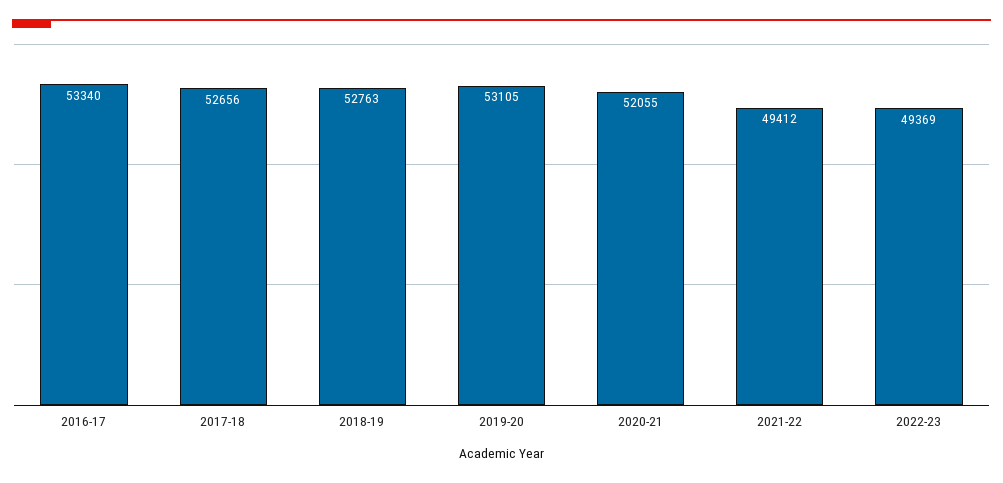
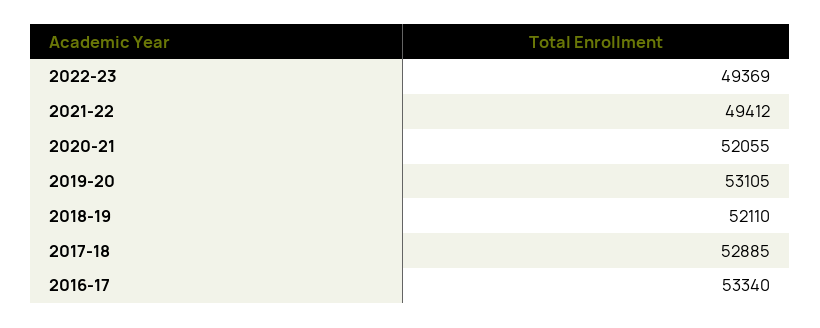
2017-18: 52656 -> 52885
2018-19: 52763 -> 52110

